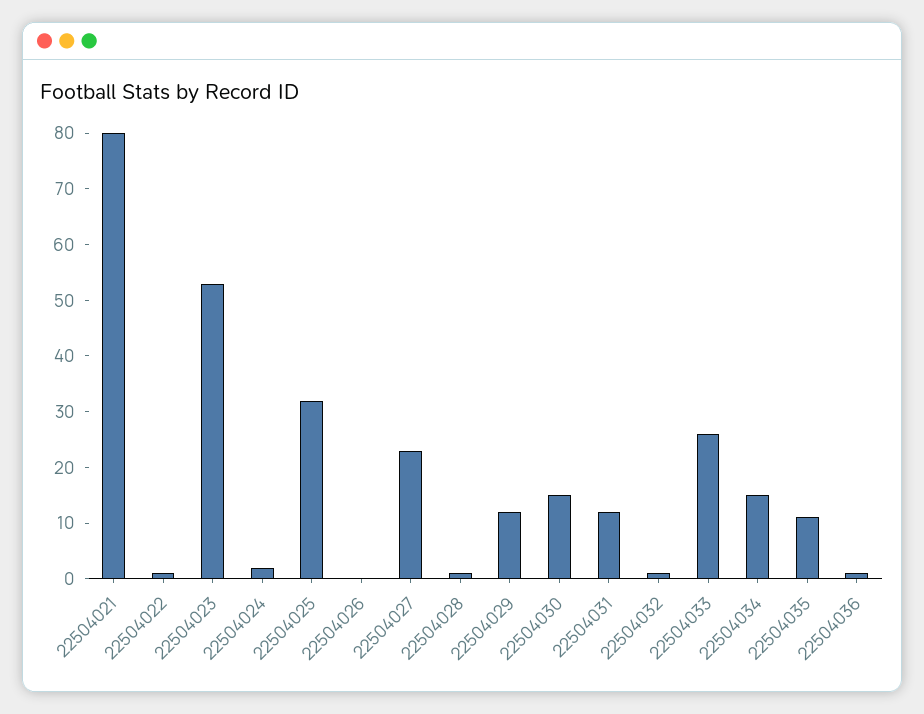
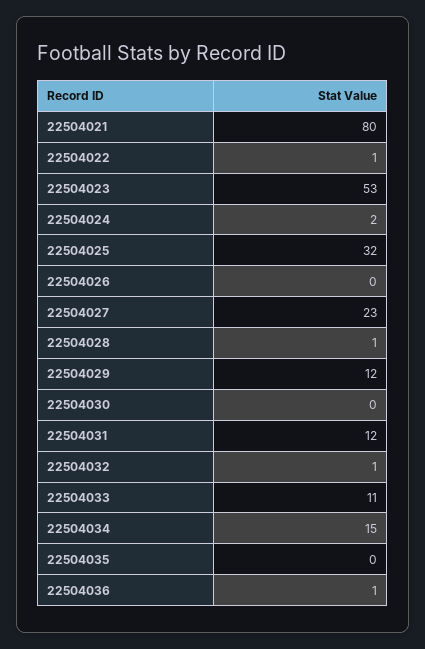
22504030: 15 -> 0
22504033: 25 -> 11
22504035: 10 -> 0

